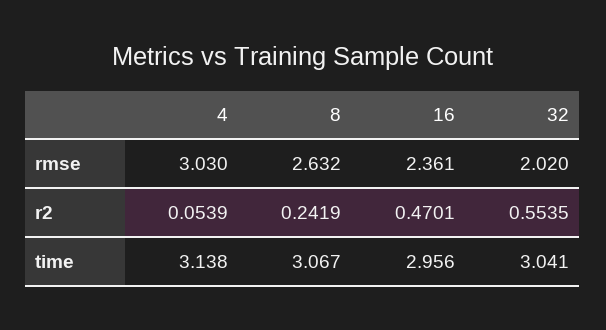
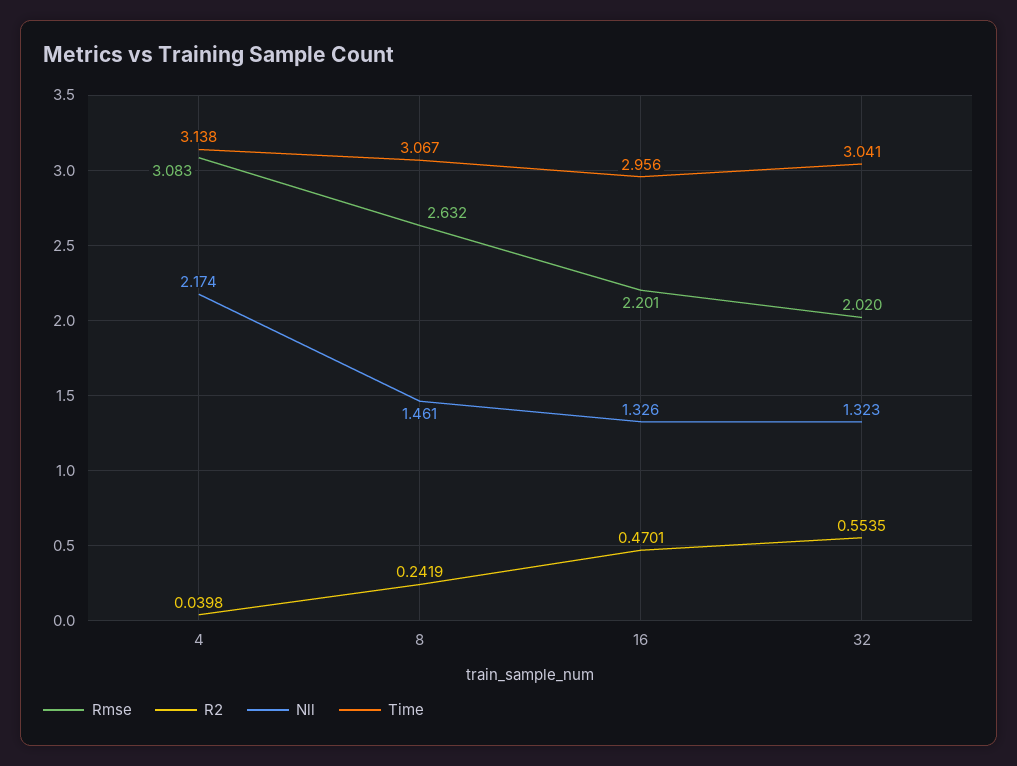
rmse, 4: 3.03 -> 3.083
rmse, 16: 2.361 -> 2.201
r2, 4: 0.0539 -> 0.0398
Nll, 4: none -> 2.174
Nll, 8: none -> 1.461
Nll, 16: none -> 1.326
Nll, 32: none -> 1.323

